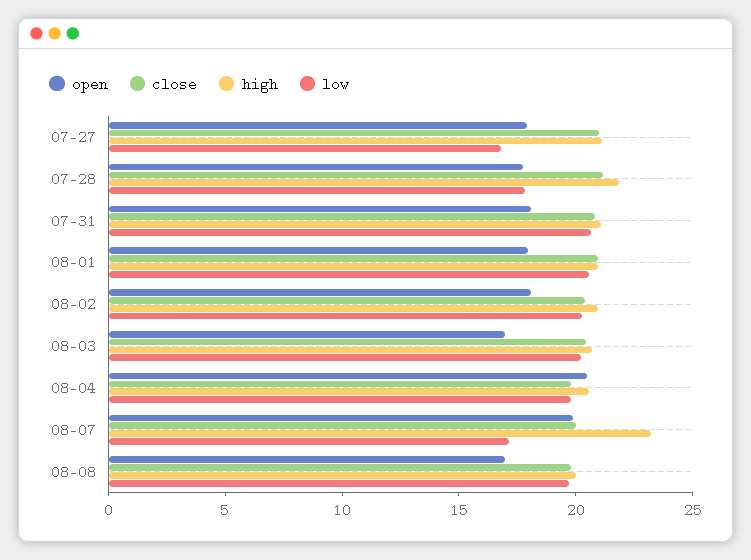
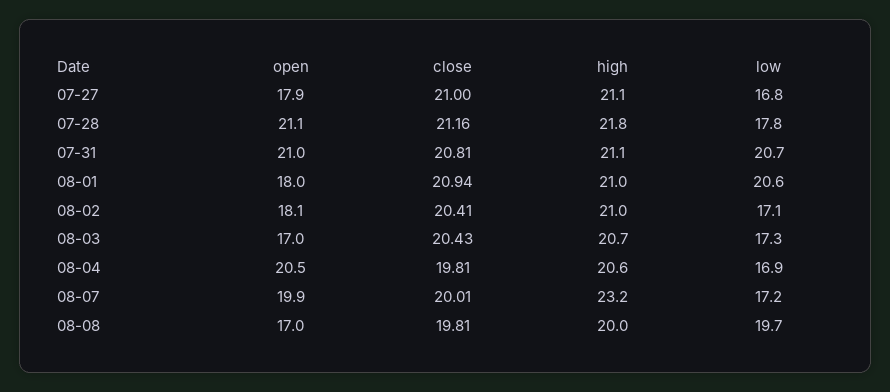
open, 07-28: 18 -> 21.1
open, 07-31: 18 -> 21
low, 08-02: 20 -> 17.1
low, 08-03: 20 -> 17.3
low, 08-04: 20 -> 16.9

